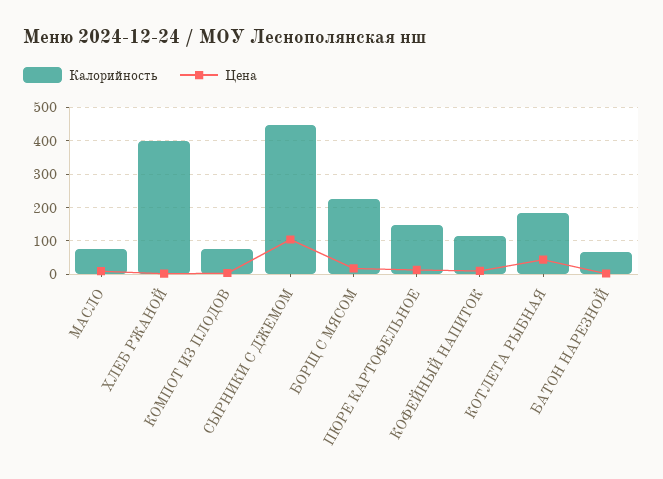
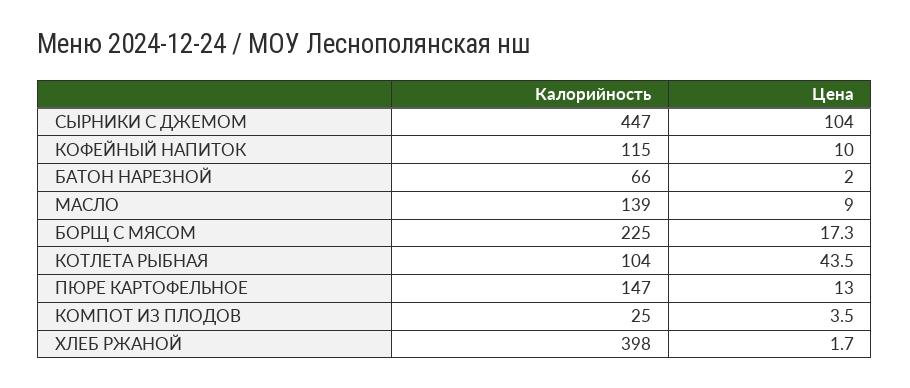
Калорийность, МАСЛО: 80 -> 139
Калорийность, КОМПОТ ИЗ ПЛОДОВ: 80 -> 25
Калорийность, КОТЛЕТА РЫБНАЯ: 180 -> 104

